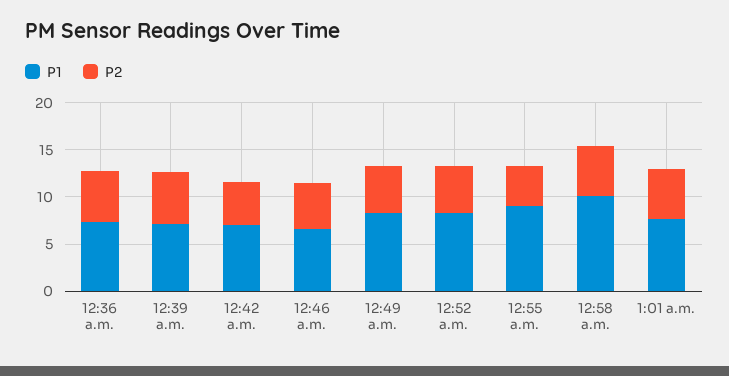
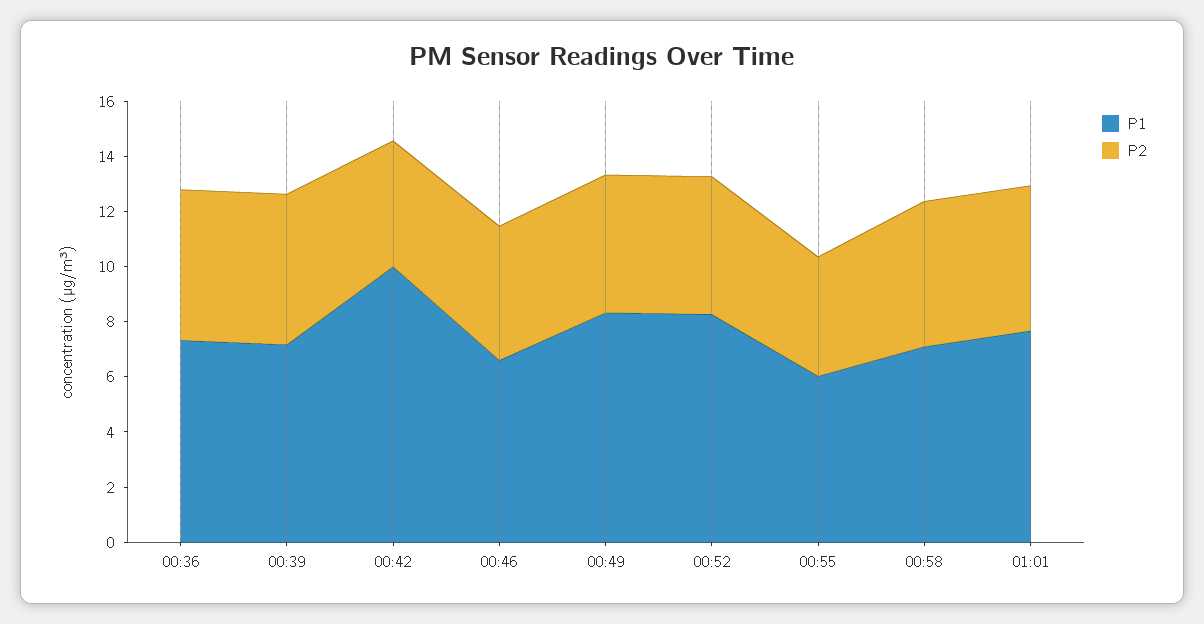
P1, 12:42 a.m.: 7 -> 10
P1, 12:55 a.m.: 9 -> 6
P1, 12:58 a.m.: 10 -> 7

